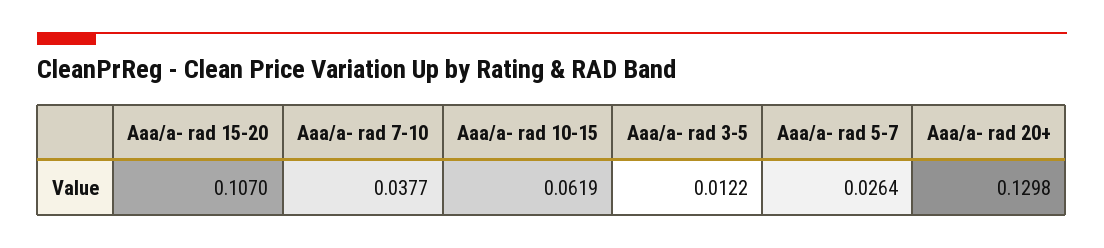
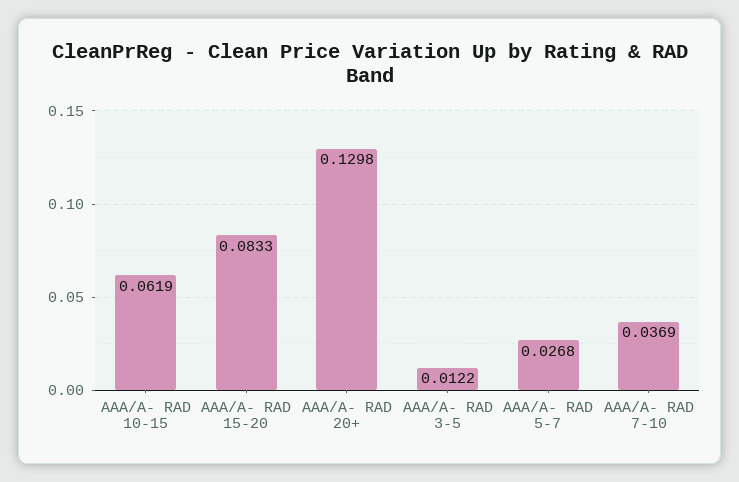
Aaa/a- rad 15-20: 0.107 -> 0.0833
Aaa/a- rad 7-10: 0.0377 -> 0.0369
Aaa/a- rad 5-7: 0.0264 -> 0.0268

